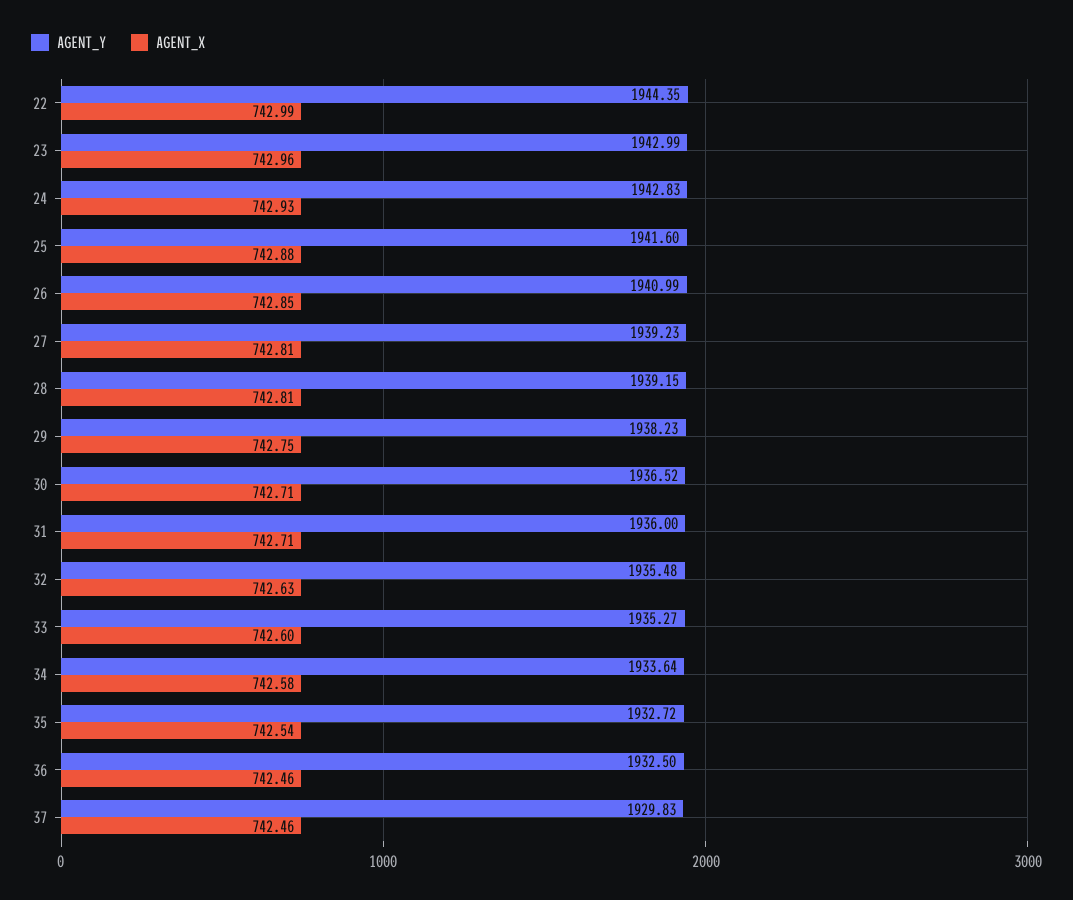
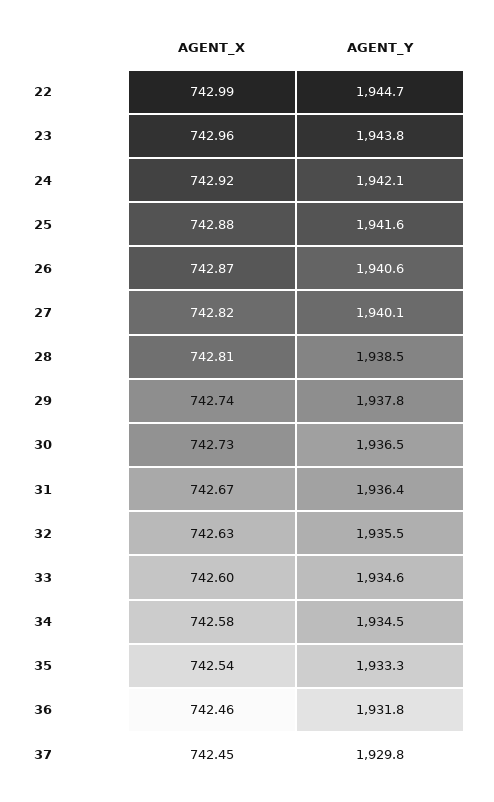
AGENT_Y, 22: 1944.35 -> 1944.7
AGENT_Y, 23: 1942.99 -> 1943.8
AGENT_Y, 24: 1942.83 -> 1942.1
AGENT_X, 24: 742.93 -> 742.92
AGENT_Y, 26: 1940.99 -> 1940.6
AGENT_X, 26: 742.85 -> 742.87
AGENT_Y, 27: 1939.23 -> 1940.1
AGENT_X, 27: 742.81 -> 742.82
AGENT_Y, 28: 1939.15 -> 1938.5
AGENT_Y, 29: 1938.23 -> 1937.8
AGENT_X, 29: 742.75 -> 742.74
AGENT_X, 30: 742.71 -> 742.73
AGENT_Y, 31: 1936 -> 1936.4
AGENT_X, 31: 742.71 -> 742.67
AGENT_Y, 33: 1935.27 -> 1934.6
AGENT_Y, 34: 1933.64 -> 1934.5
AGENT_Y, 35: 1932.72 -> 1933.3
AGENT_Y, 36: 1932.5 -> 1931.8
AGENT_X, 37: 742.46 -> 742.45

